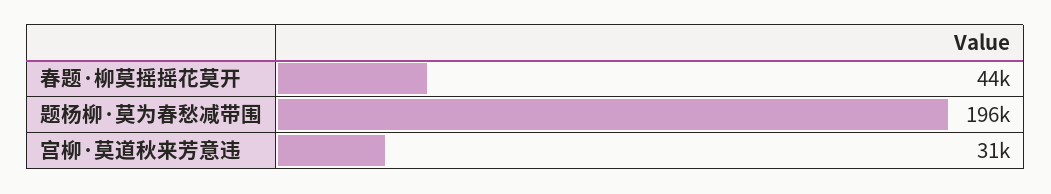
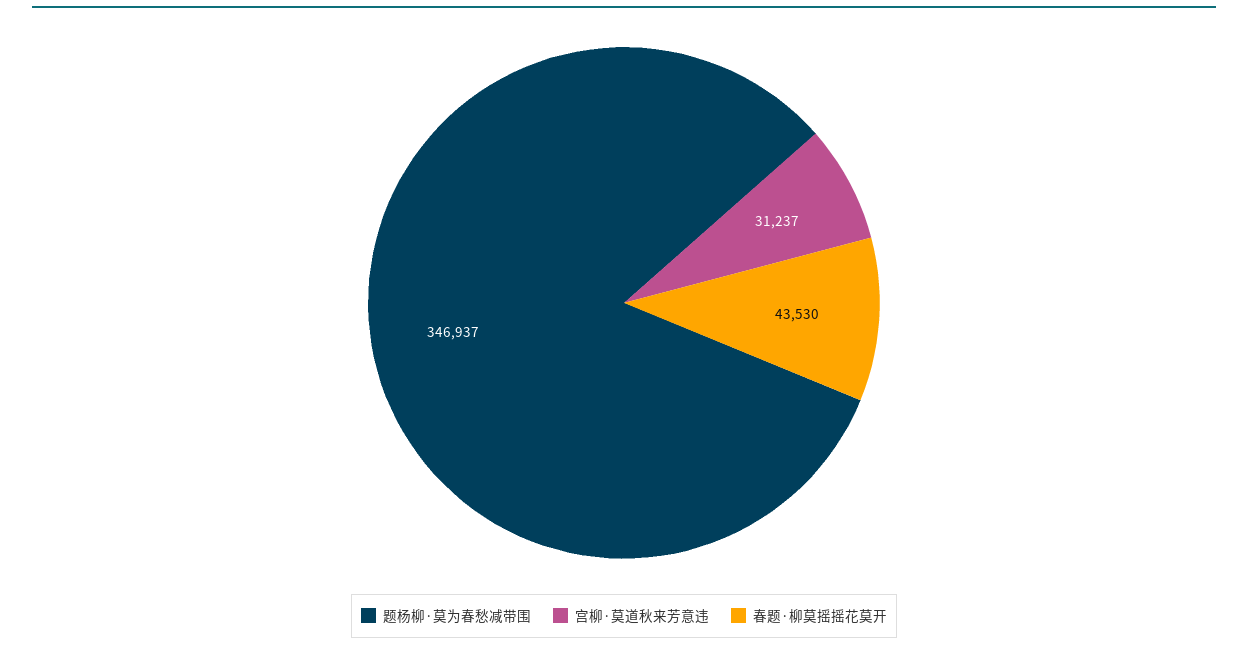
题杨柳·莫为春愁减带围: 196000 -> 346937

